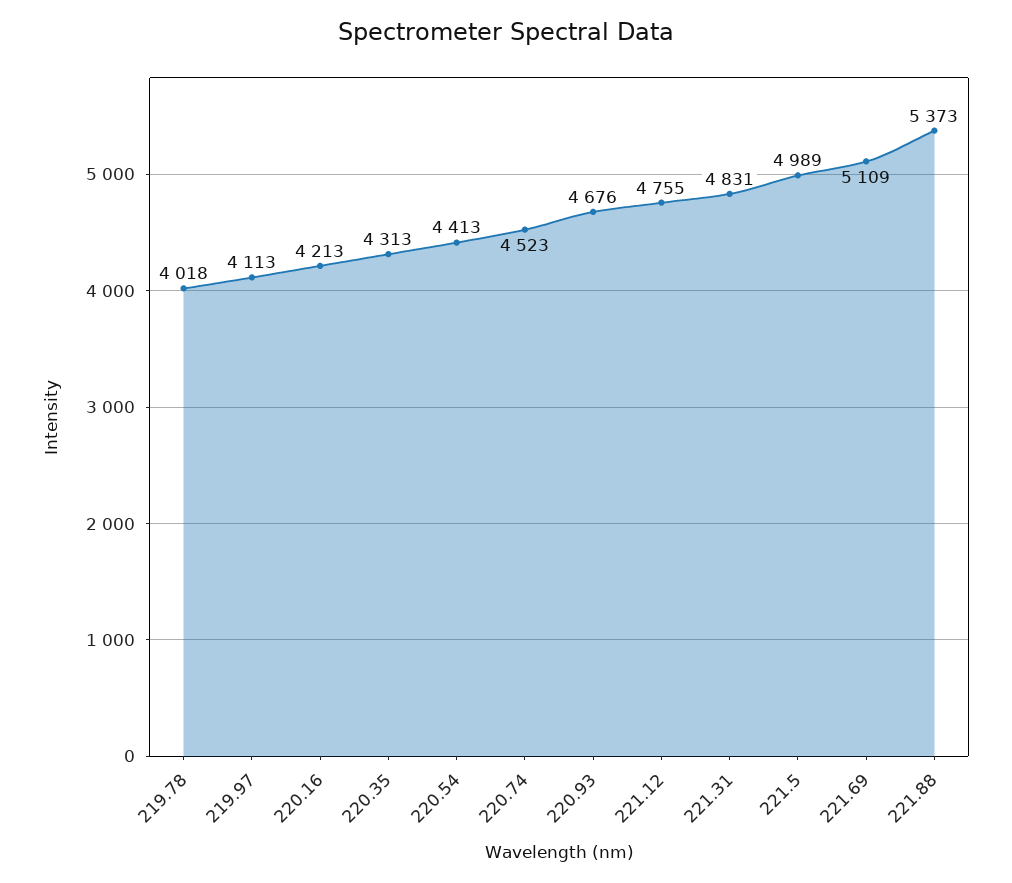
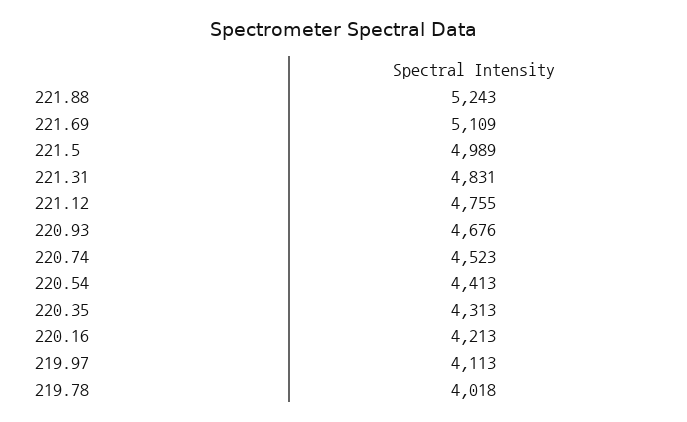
221.88: 5373 -> 5243

